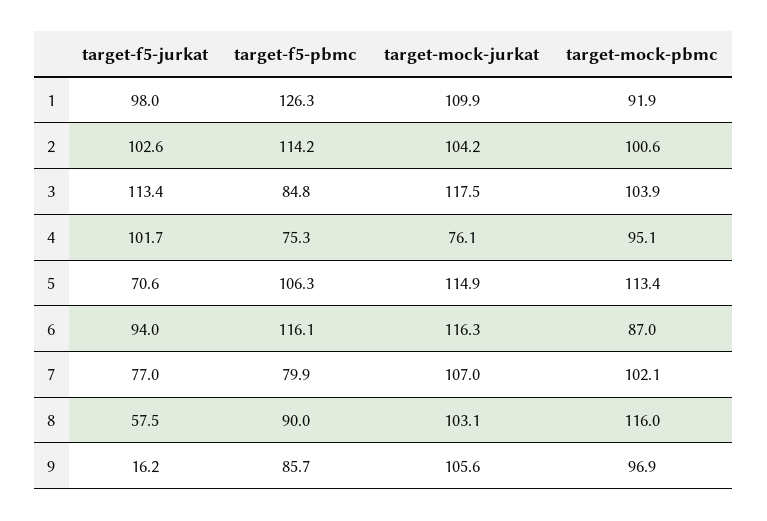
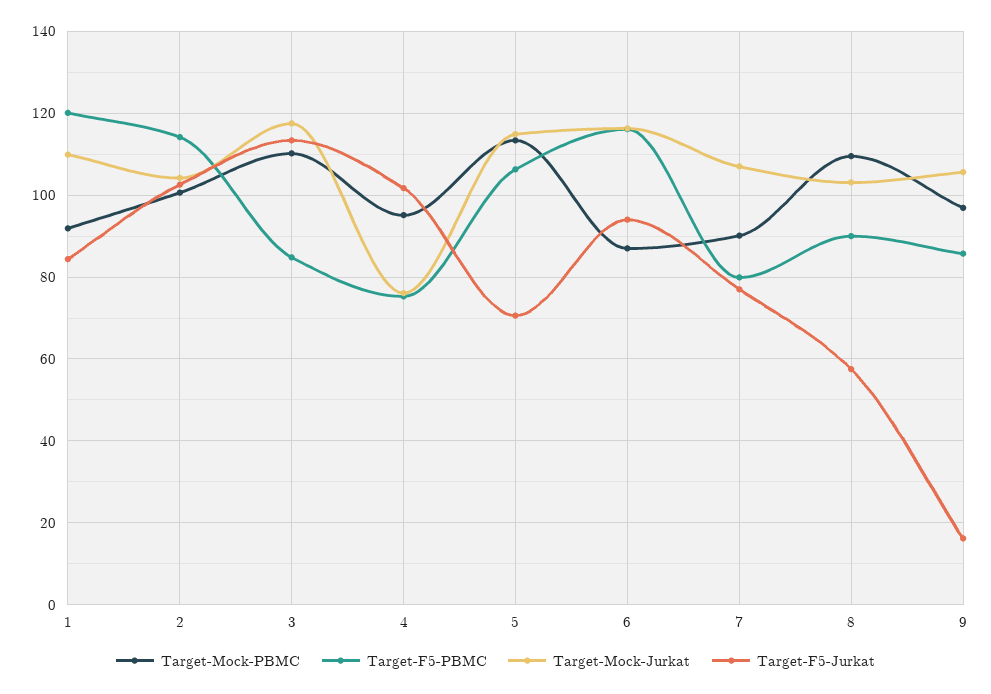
target-f5-jurkat, 1: 98 -> 84
target-f5-pbmc, 1: 126.3 -> 120
target-mock-pbmc, 3: 103.9 -> 110
target-mock-pbmc, 7: 102.1 -> 90
target-mock-pbmc, 8: 116 -> 110

